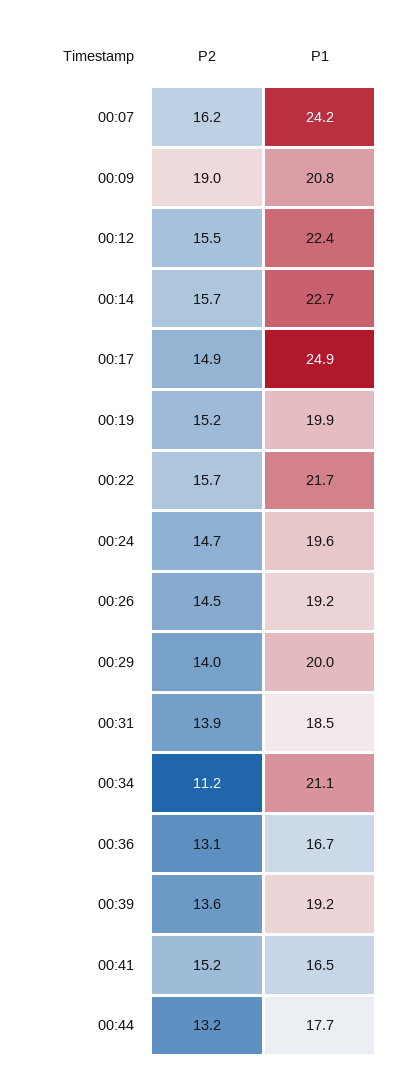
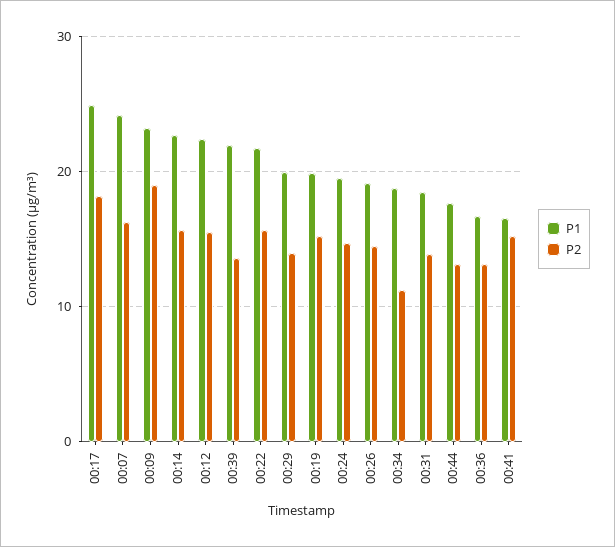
P1, 00:09: 20.8 -> 23
P2, 00:17: 14.9 -> 18
P1, 00:34: 21.1 -> 19
P1, 00:39: 19.2 -> 22

